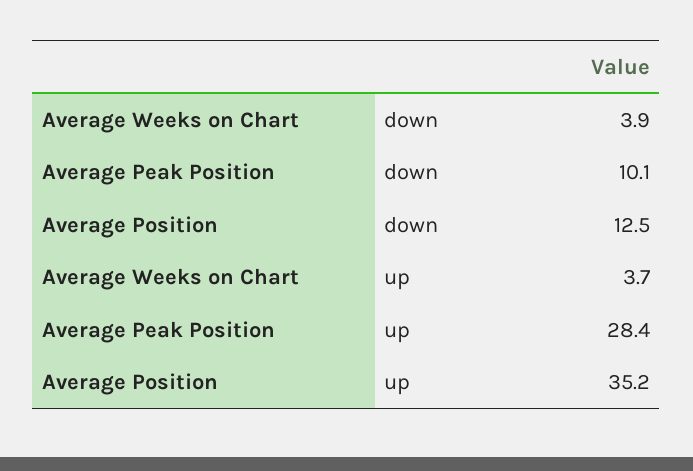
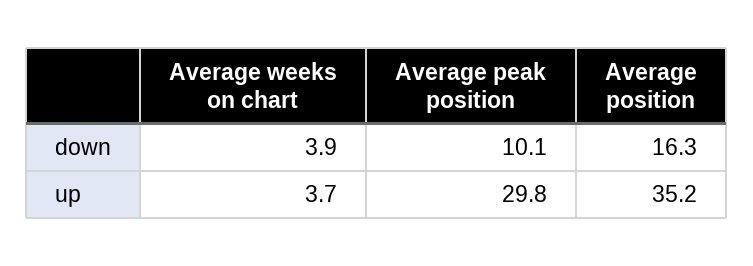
Average Position, down: 12.5 -> 16.3
Average Peak Position, up: 28.4 -> 29.8

